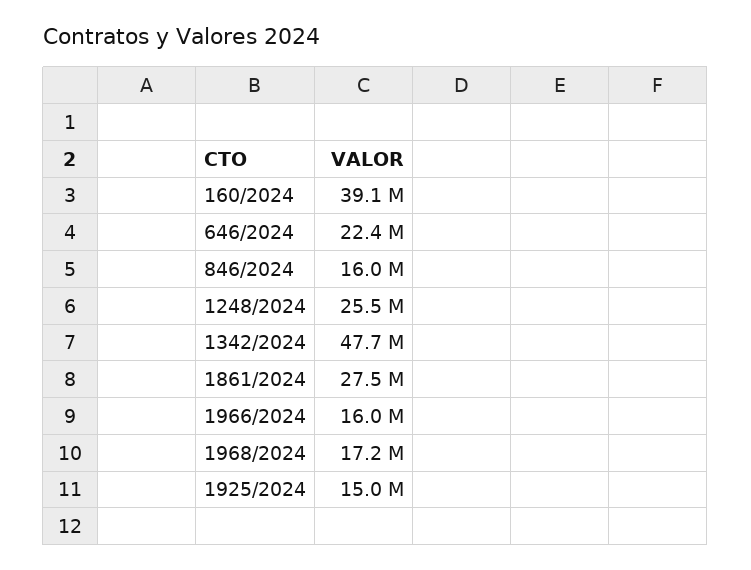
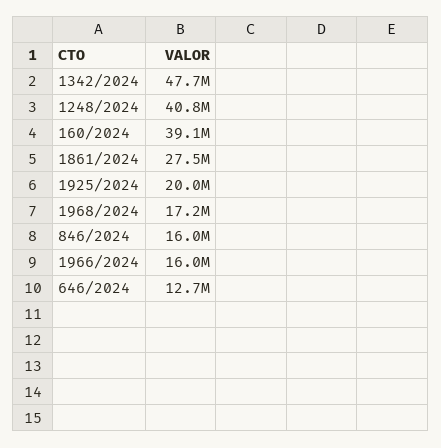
646/2024: 22400000 -> 12700000
1248/2024: 25500000 -> 40800000
1925/2024: 15000000 -> 20000000

